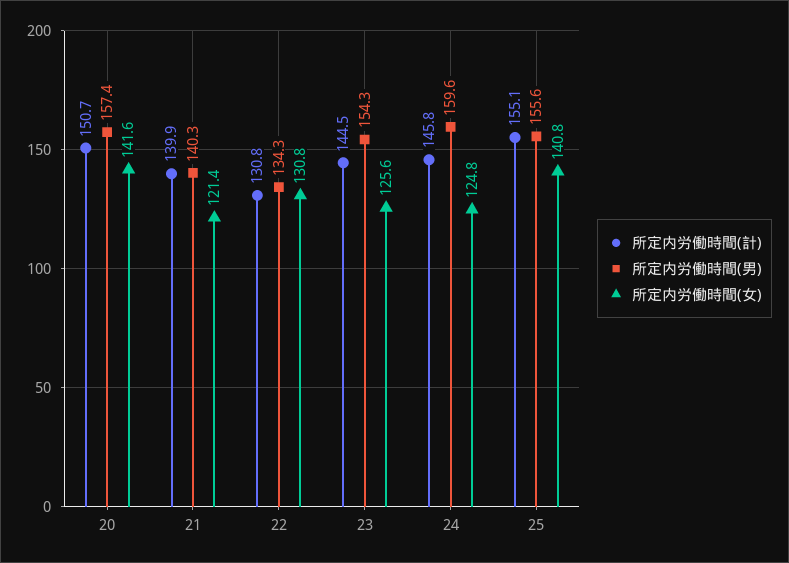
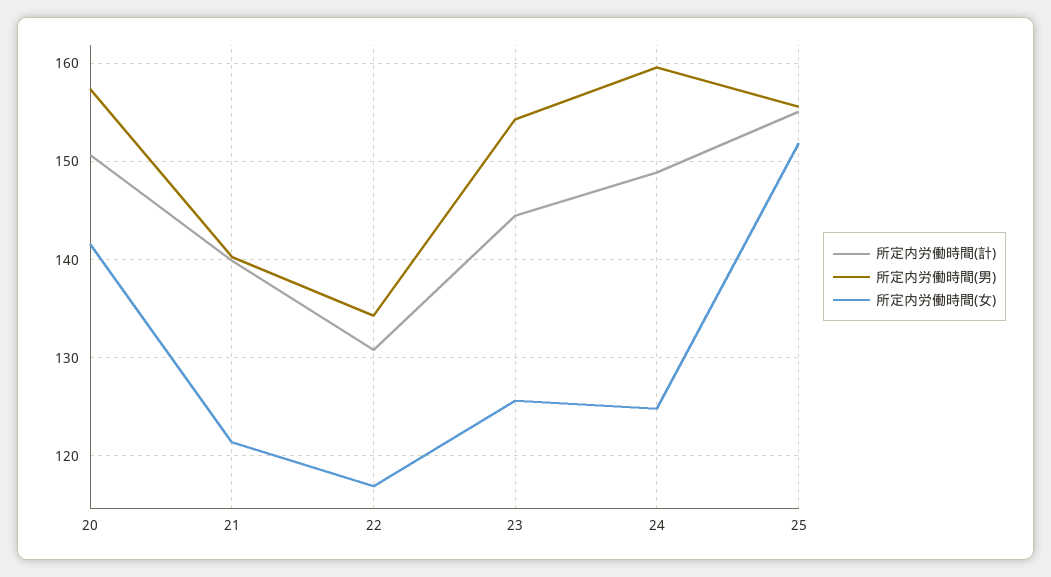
所定内労働時間(女), 22: 130.8 -> 117
所定内労働時間(計), 24: 145.8 -> 149
所定内労働時間(女), 25: 140.8 -> 152

